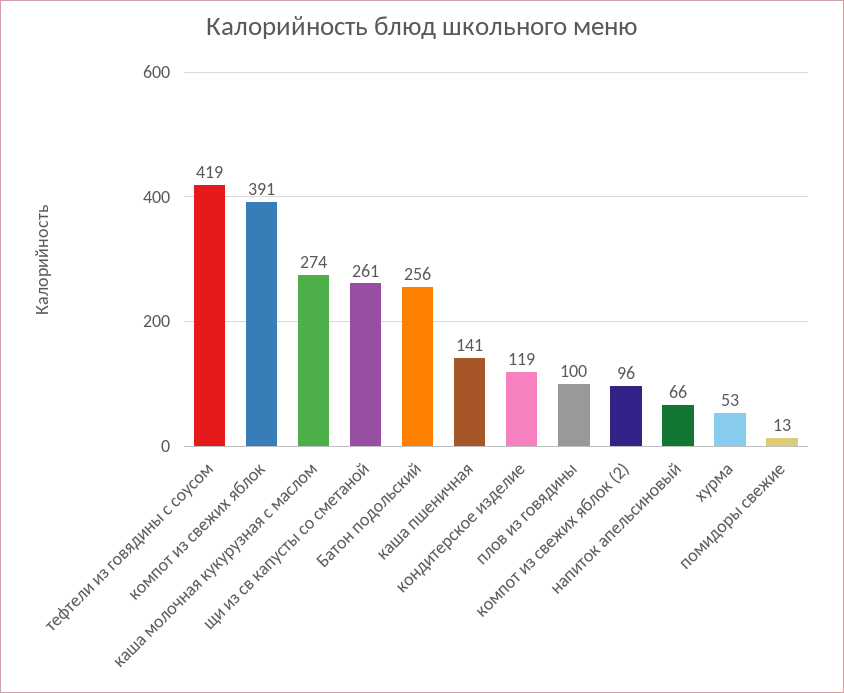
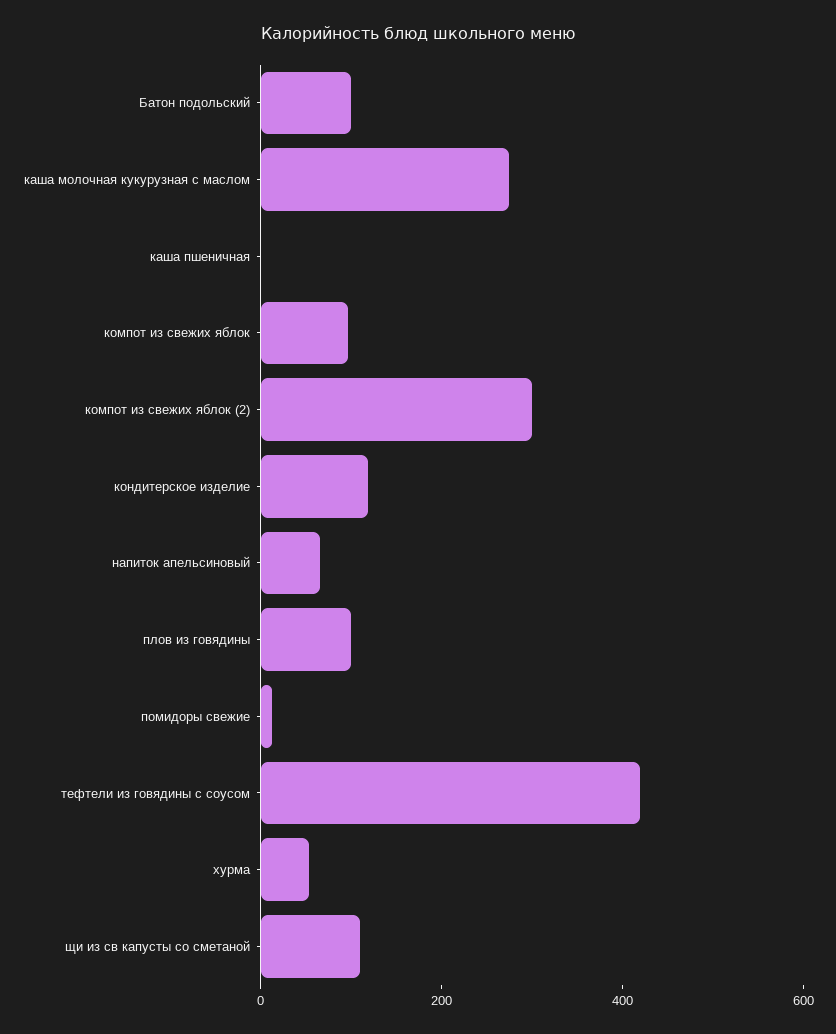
компот из свежих яблок: 391 -> 100
щи из св капусты со сметаной: 261 -> 100
Батон подольский: 256 -> 100
каша пшеничная: 141 -> 0
компот из свежих яблок (2): 96 -> 300

